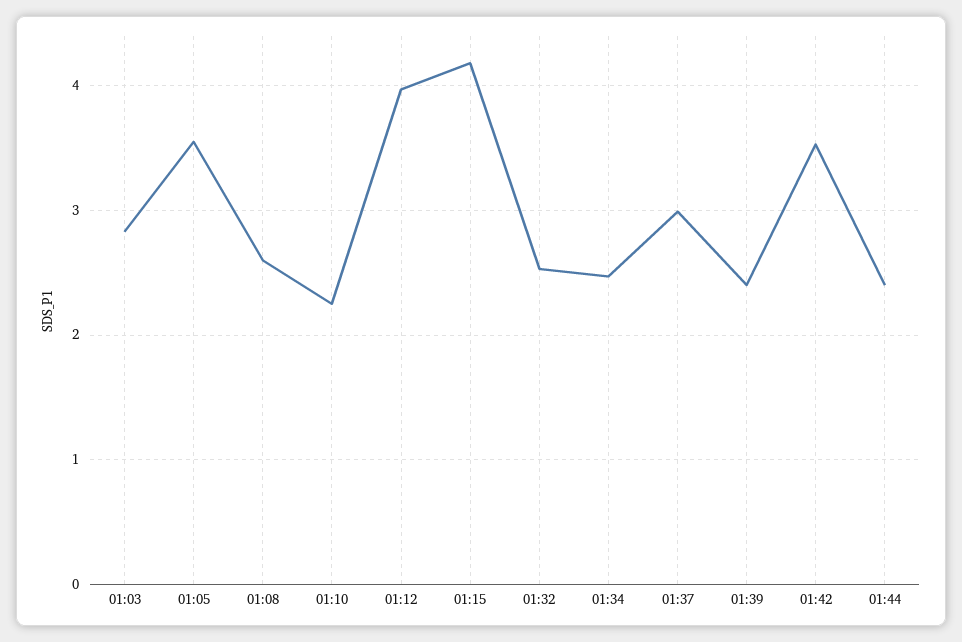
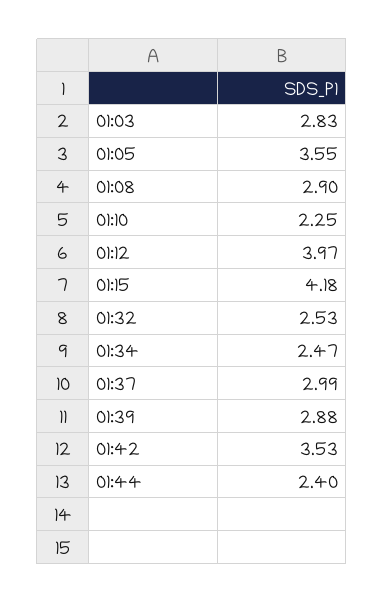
01:08: 2.6 -> 2.9
01:39: 2.4 -> 2.88

